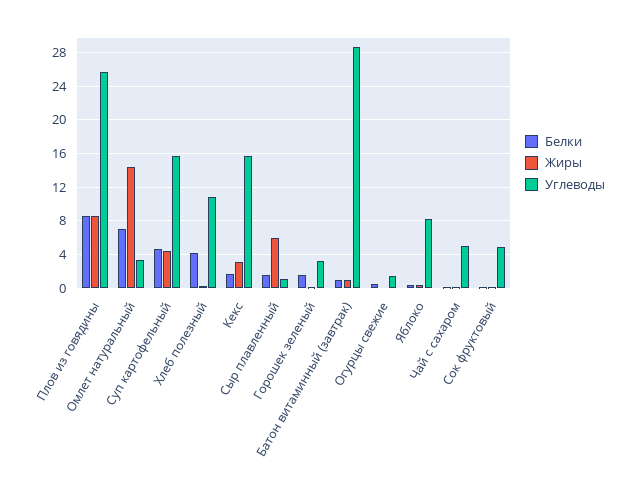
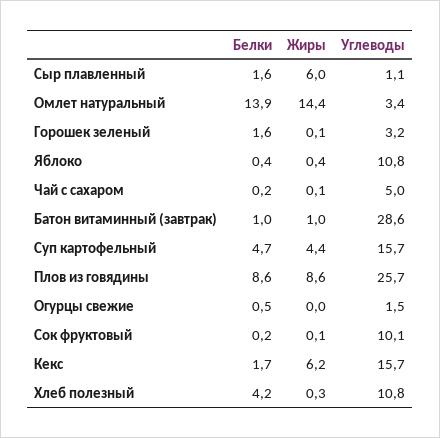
Белки, Омлет натуральный: 7 -> 13.9
Жиры, Кекс: 3 -> 6.2
Углеводы, Яблоко: 8 -> 10.8
Углеводы, Сок фруктовый: 5 -> 10.1

